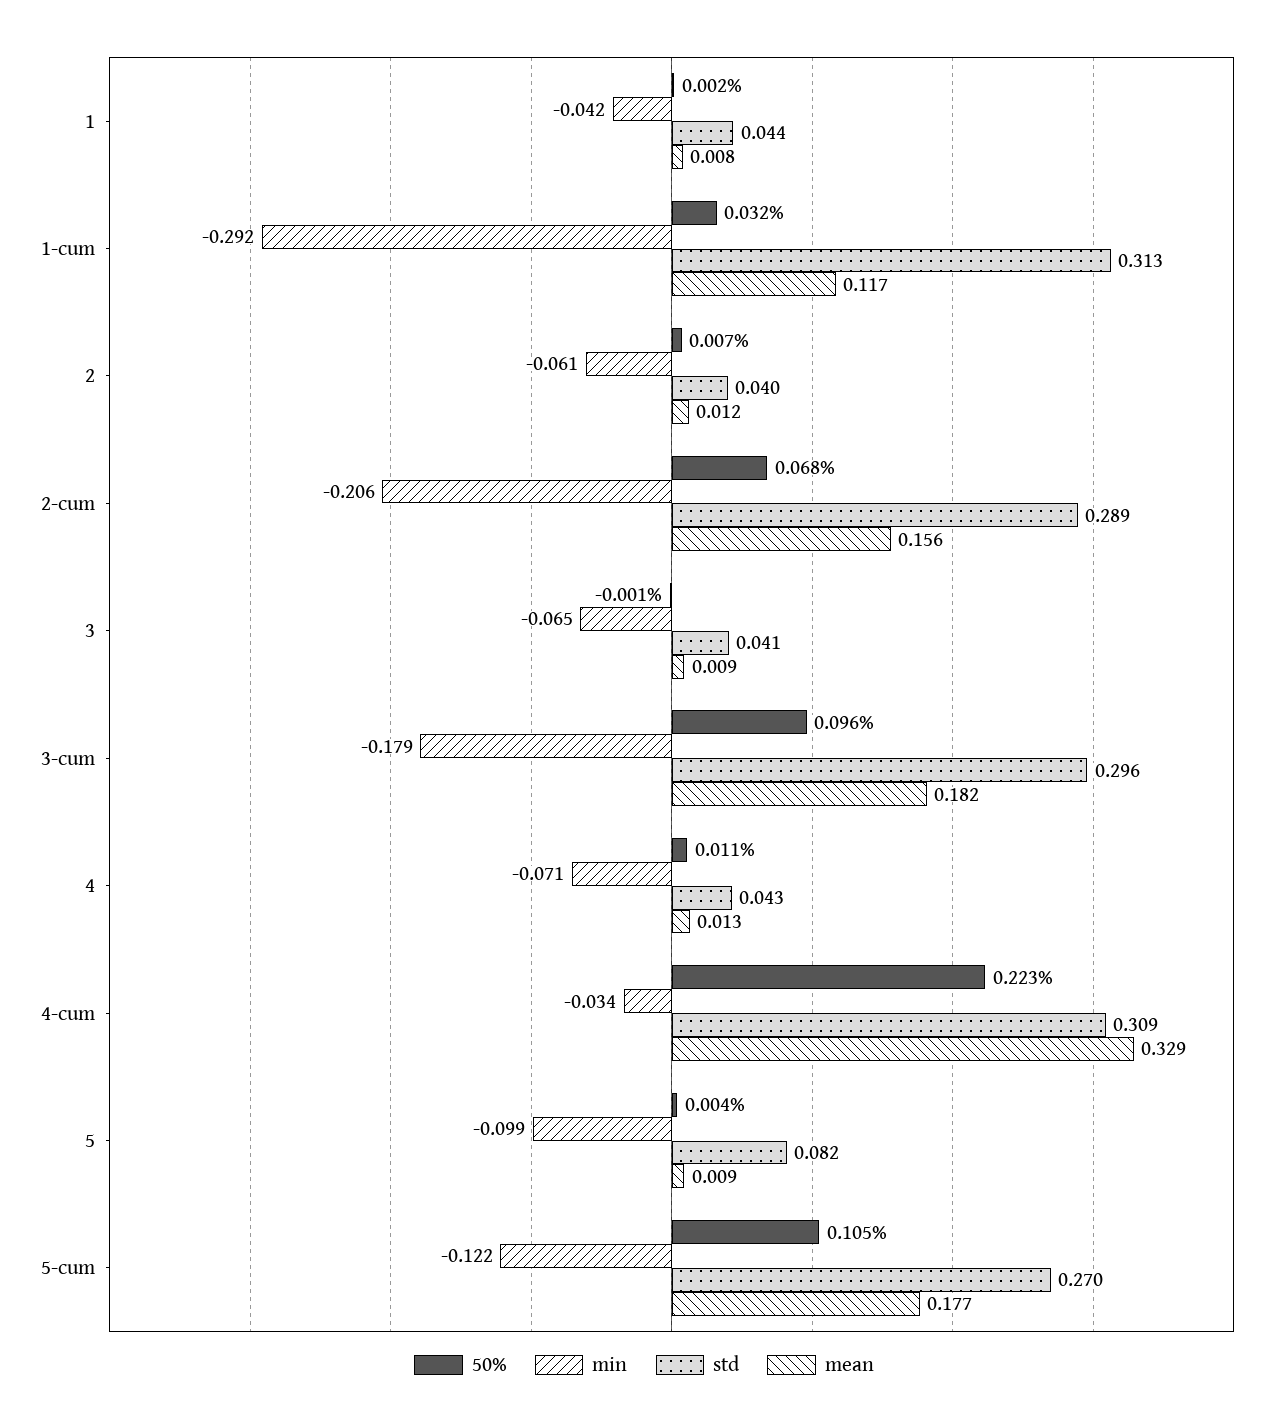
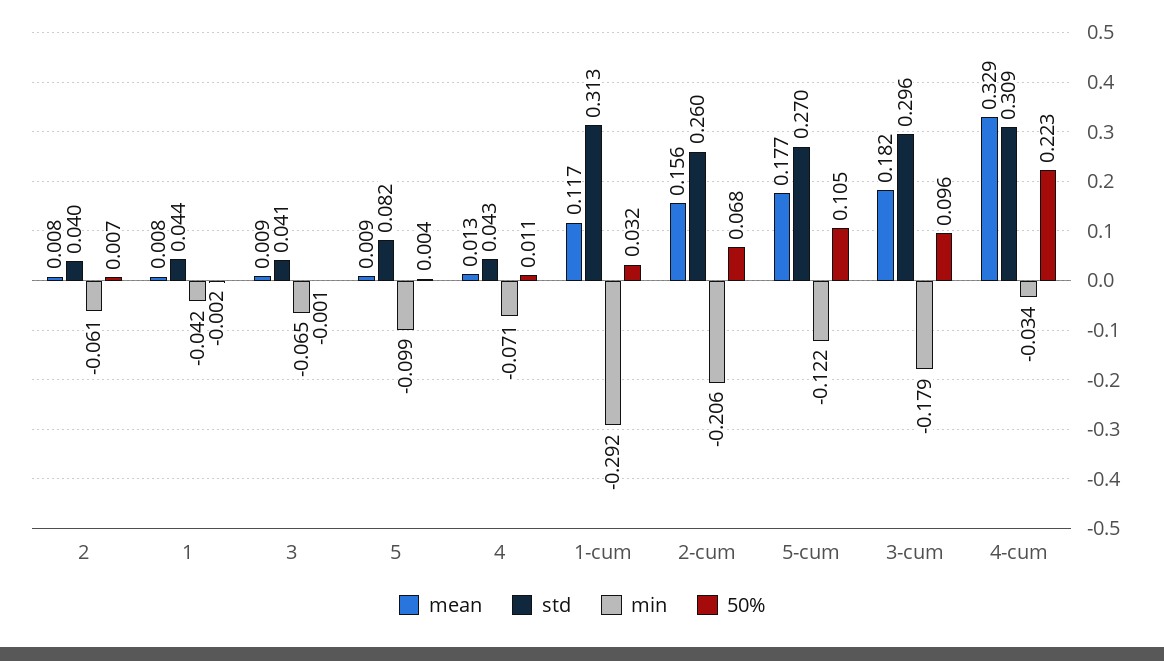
50%, 1: 0.002 -> -0.002
mean, 2: 0.012 -> 0.008
std, 2-cum: 0.289 -> 0.26

